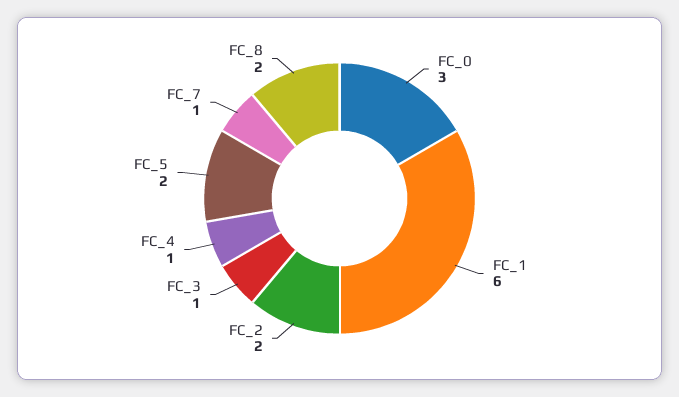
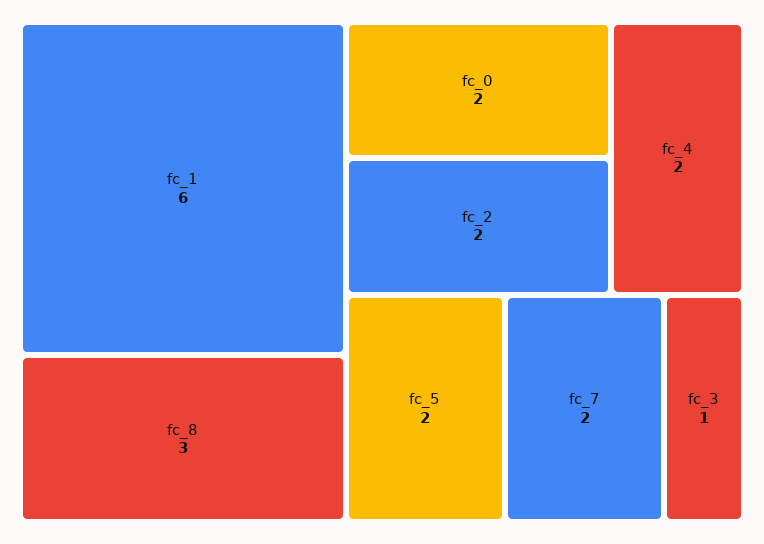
FC_0: 3 -> 2
FC_4: 1 -> 2
FC_7: 1 -> 2
FC_8: 2 -> 3

